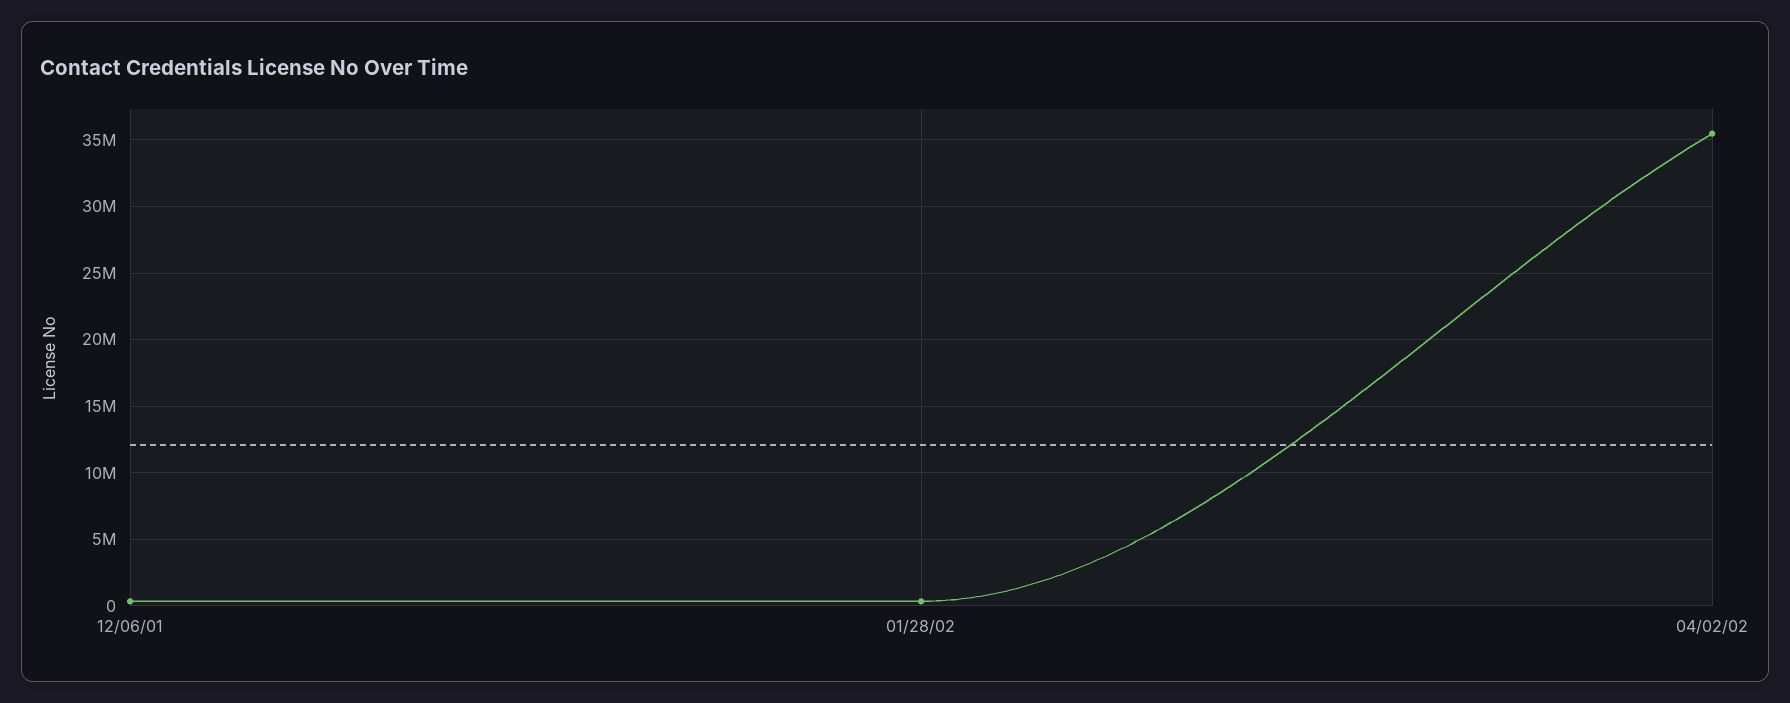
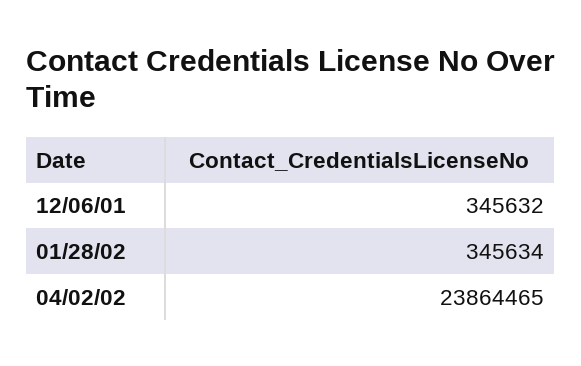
04/02/02: 35500000 -> 23864465

